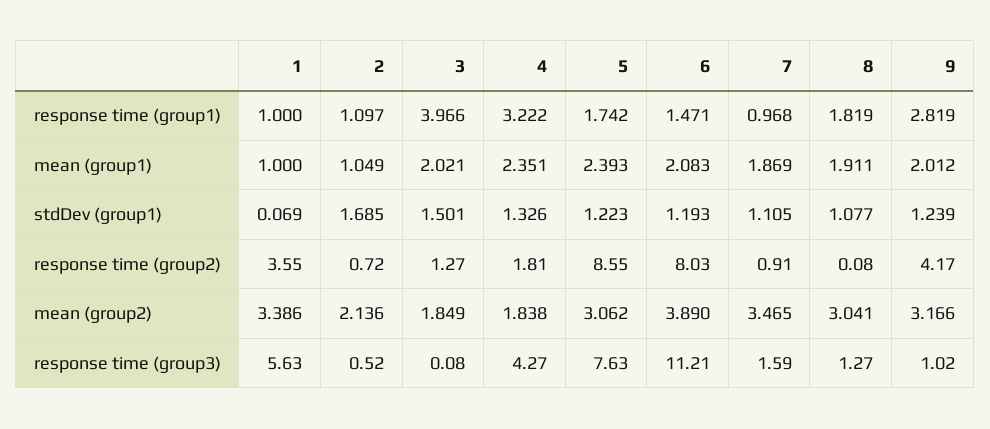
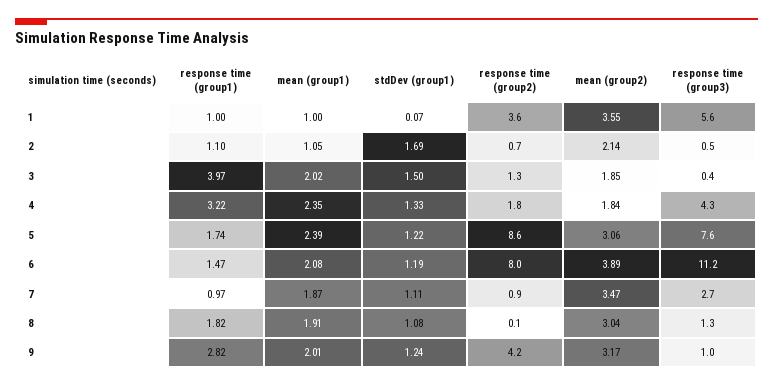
1, mean (group2): 3.386 -> 3.55
3, response time (group3): 0.08 -> 0.4
7, response time (group3): 1.59 -> 2.7

